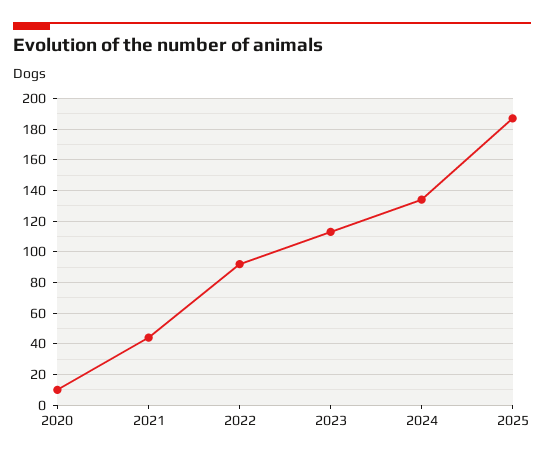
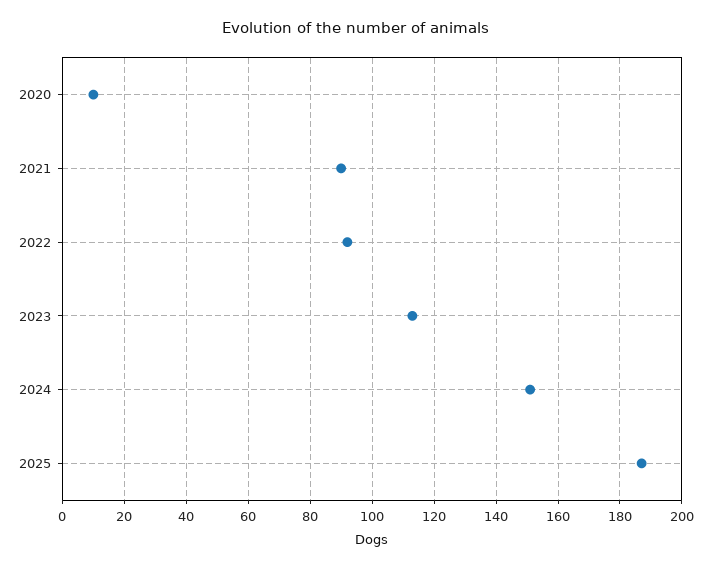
2021: 45 -> 90
2024: 135 -> 150

